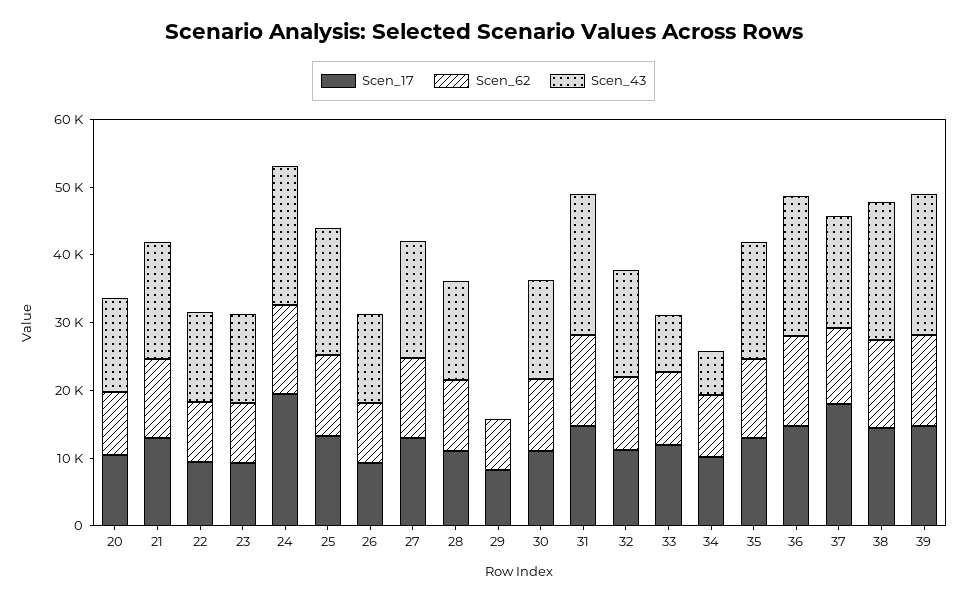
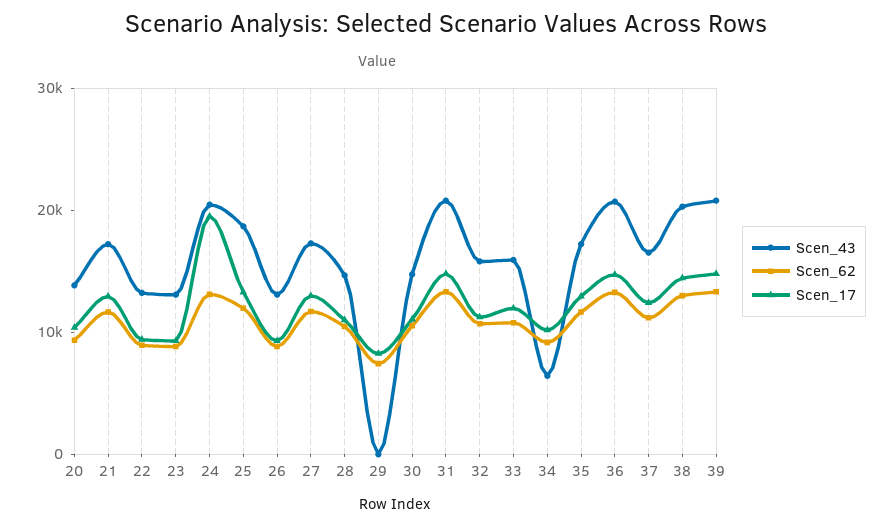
Scen_43, 33: 8000 -> 16000
Scen_17, 37: 18000 -> 12000

